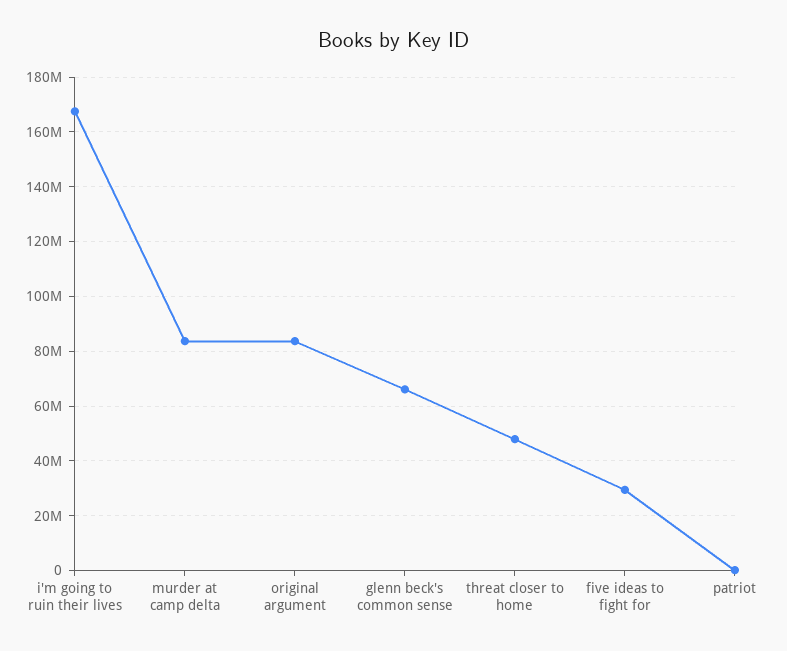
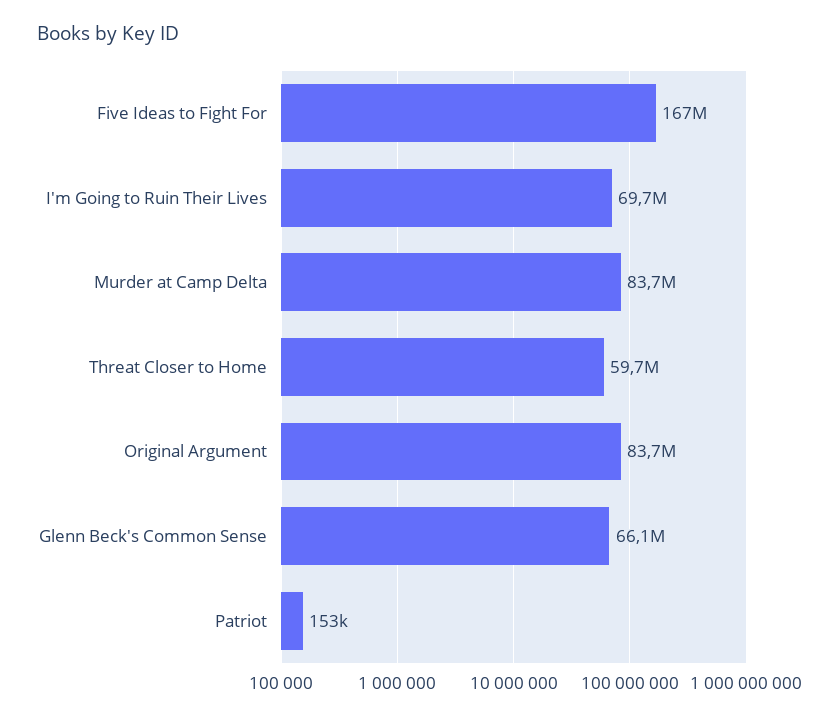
i'm going to ruin their lives: 167500000 -> 69700000
threat closer to home: 47500000 -> 59700000
five ideas to fight for: 30000000 -> 167000000

